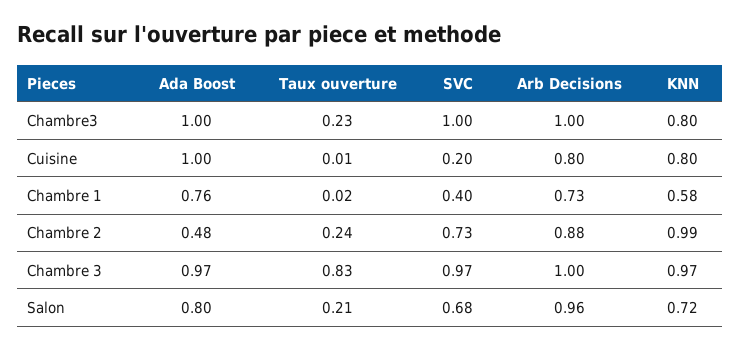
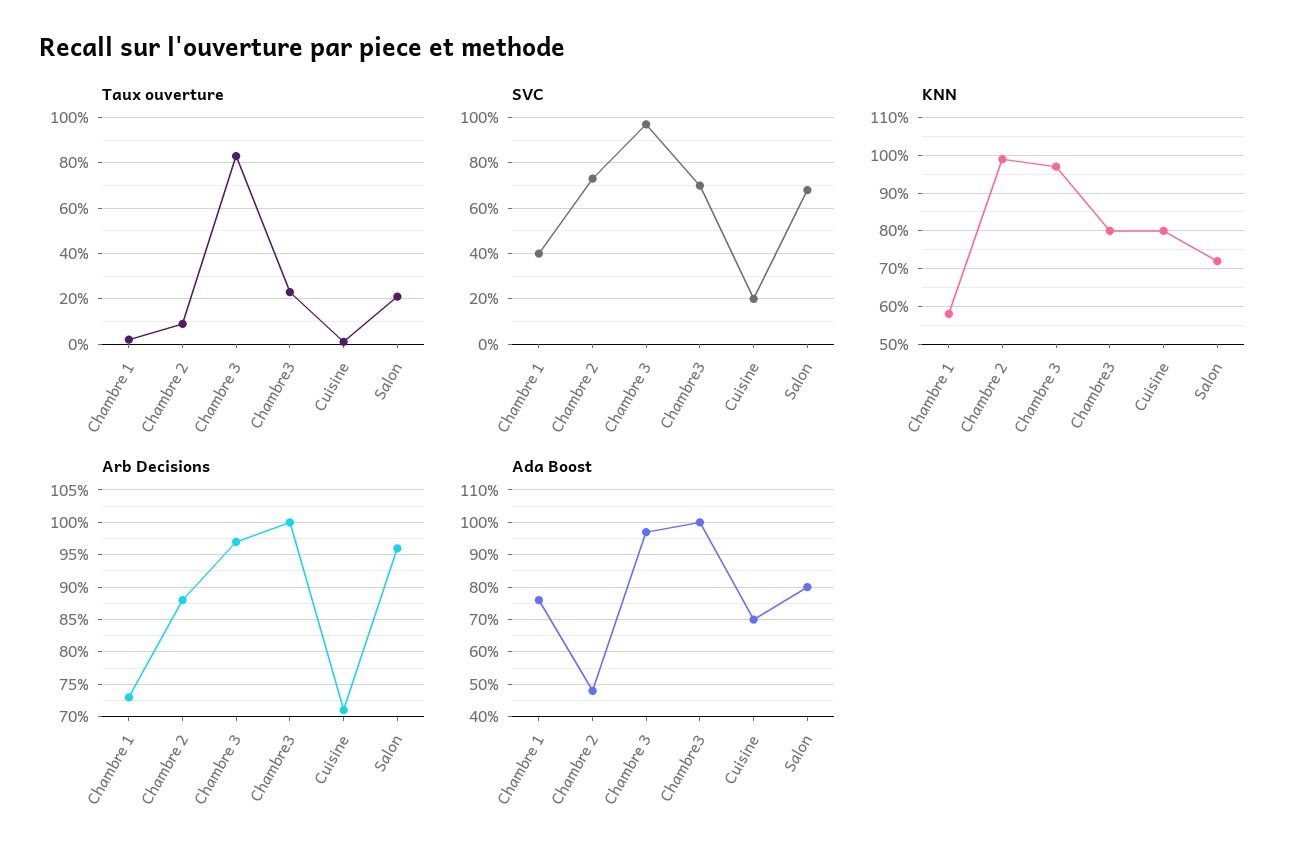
SVC, Chambre3: 1 -> 0.7
Ada Boost, Cuisine: 1 -> 0.7
Arb Decisions, Cuisine: 0.8 -> 0.71
Taux ouverture, Chambre 2: 0.24 -> 0.1
Arb Decisions, Chambre 3: 1 -> 0.97

